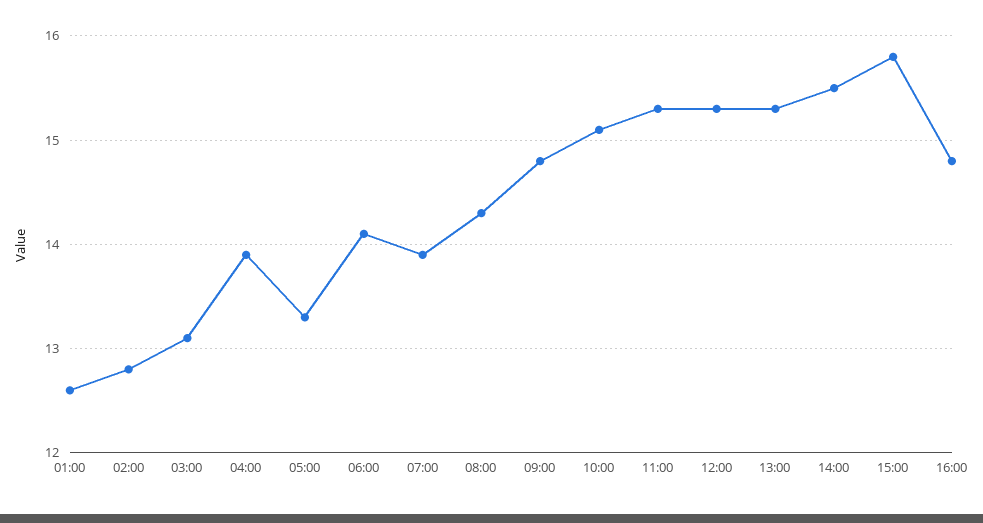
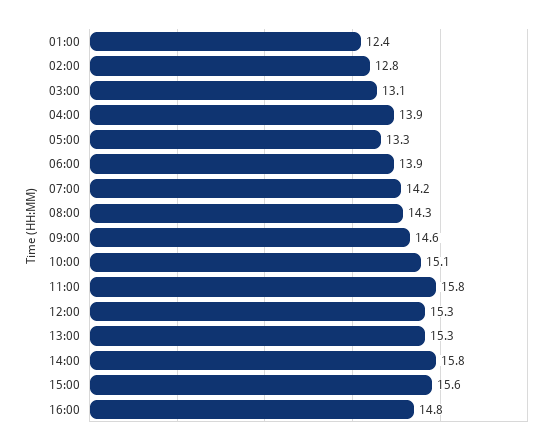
01:00: 12.6 -> 12.4
06:00: 14.1 -> 13.9
07:00: 13.9 -> 14.2
09:00: 14.8 -> 14.6
11:00: 15.3 -> 15.8
14:00: 15.5 -> 15.8
15:00: 15.8 -> 15.6

